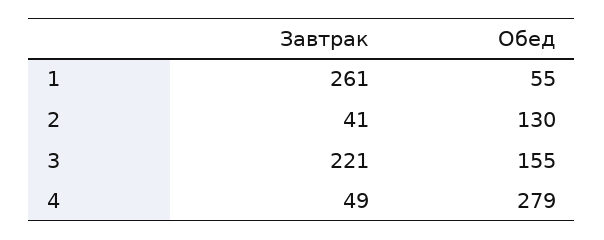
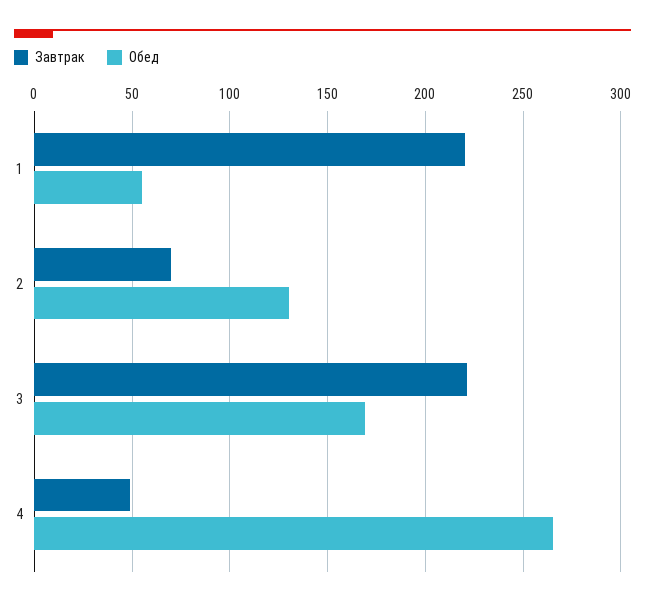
Завтрак, 1: 261 -> 220
Завтрак, 2: 41 -> 70
Обед, 3: 155 -> 170
Обед, 4: 279 -> 265

